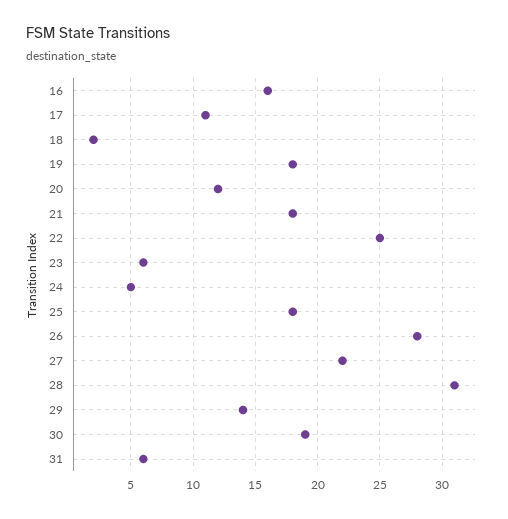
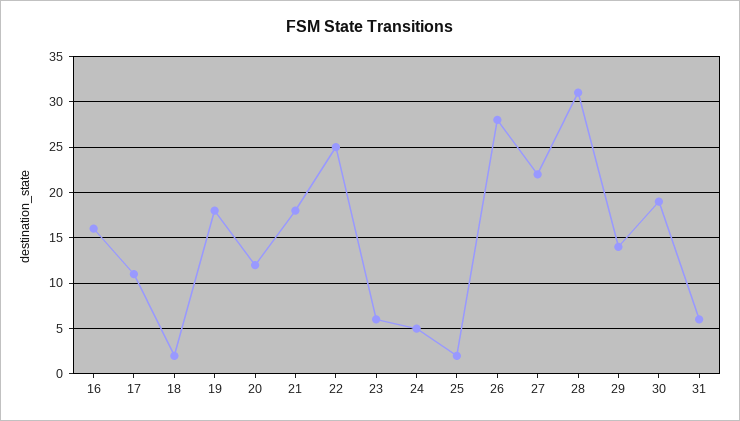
25: 18 -> 2

